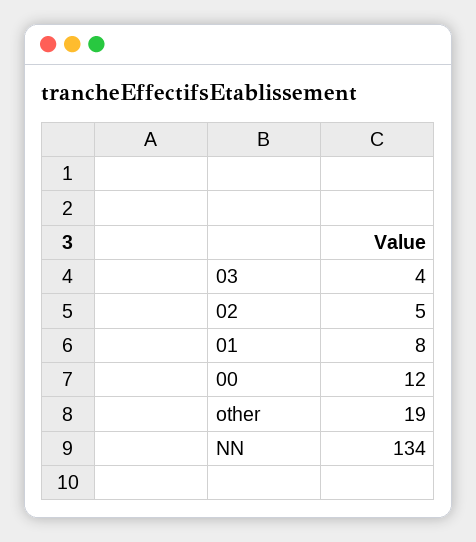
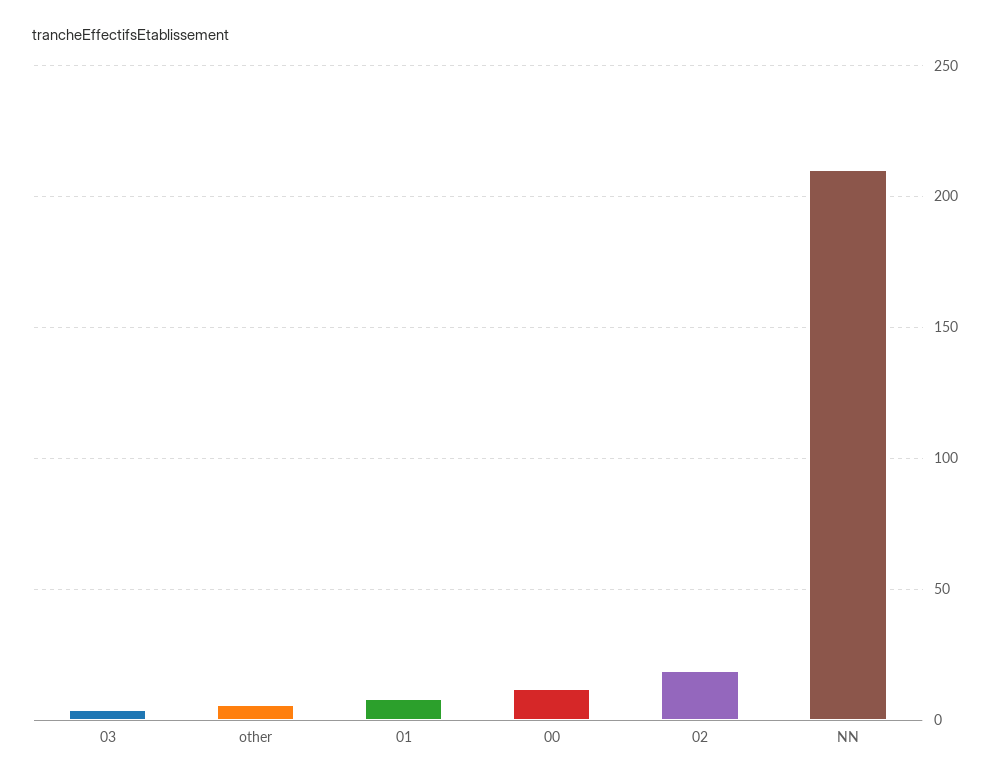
02: 5 -> 20
other: 19 -> 5
NN: 134 -> 210

